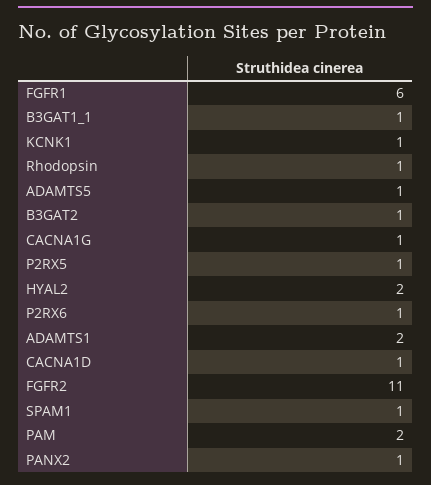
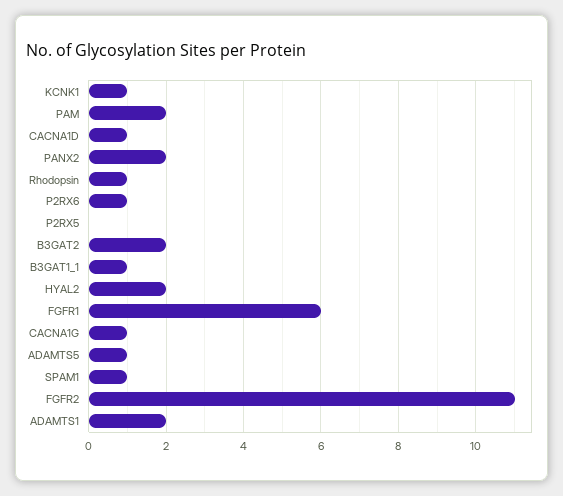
B3GAT2: 1 -> 2
P2RX5: 1 -> 0
PANX2: 1 -> 2

